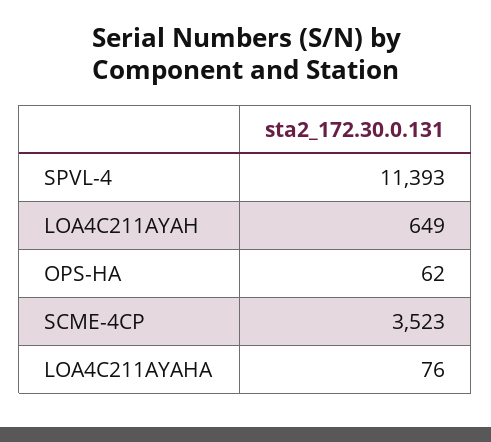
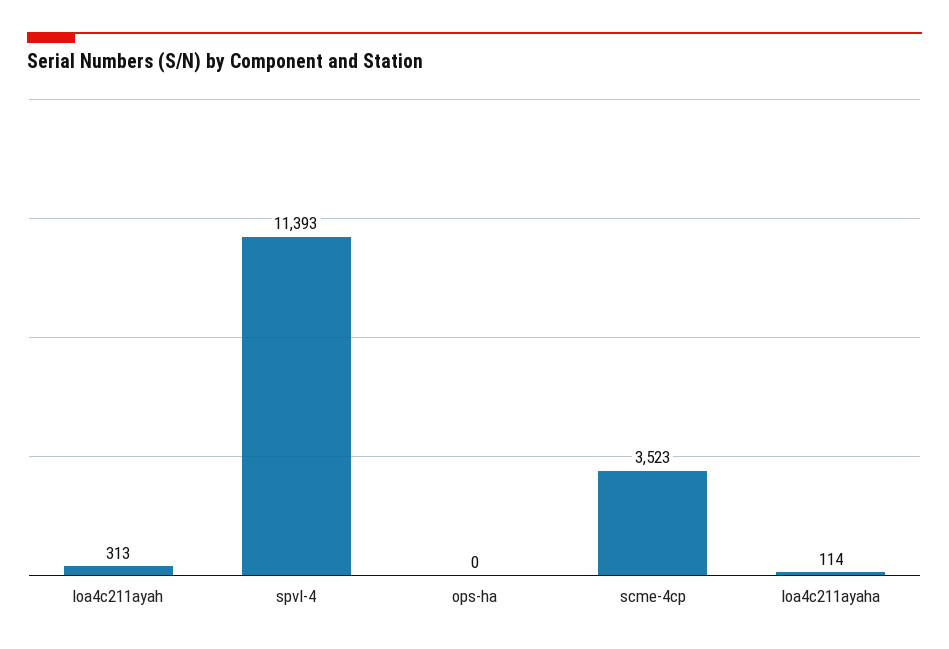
LOA4C211AYAH: 649 -> 313
OPS-HA: 62 -> 0
LOA4C211AYAHA: 76 -> 114

